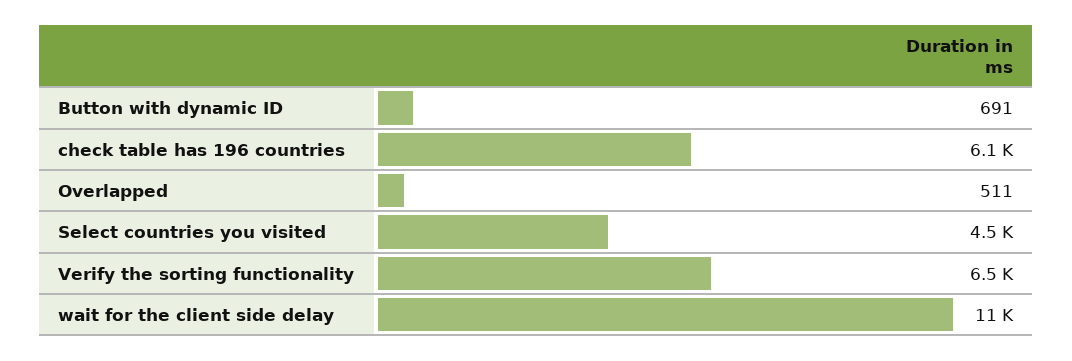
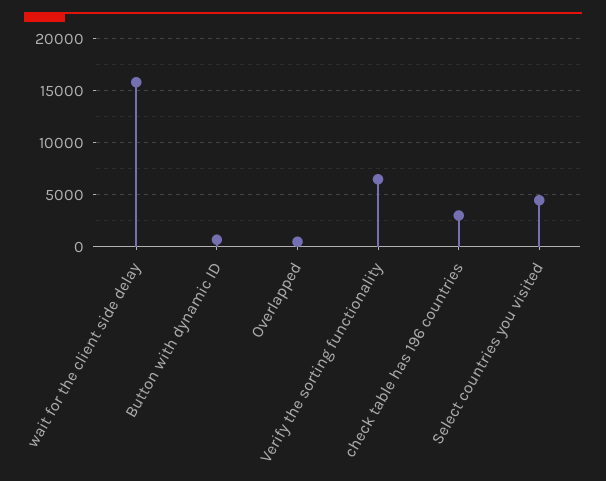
check table has 196 countries: 6100 -> 3000
wait for the client side delay: 11000 -> 16000

